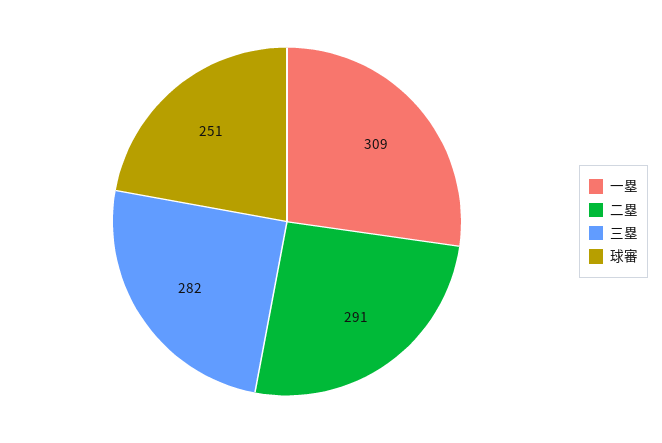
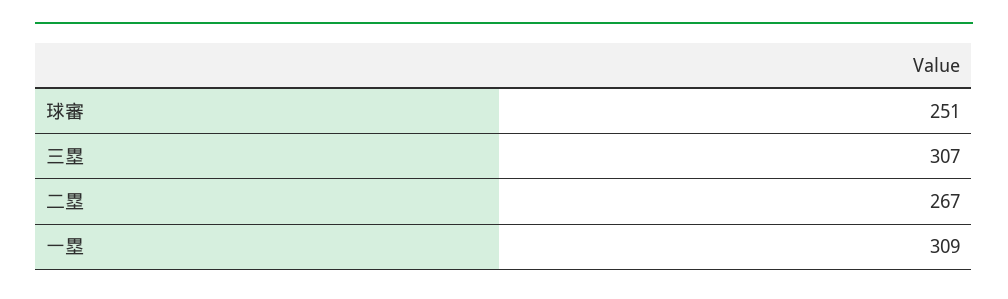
二塁: 291 -> 267
三塁: 282 -> 307

